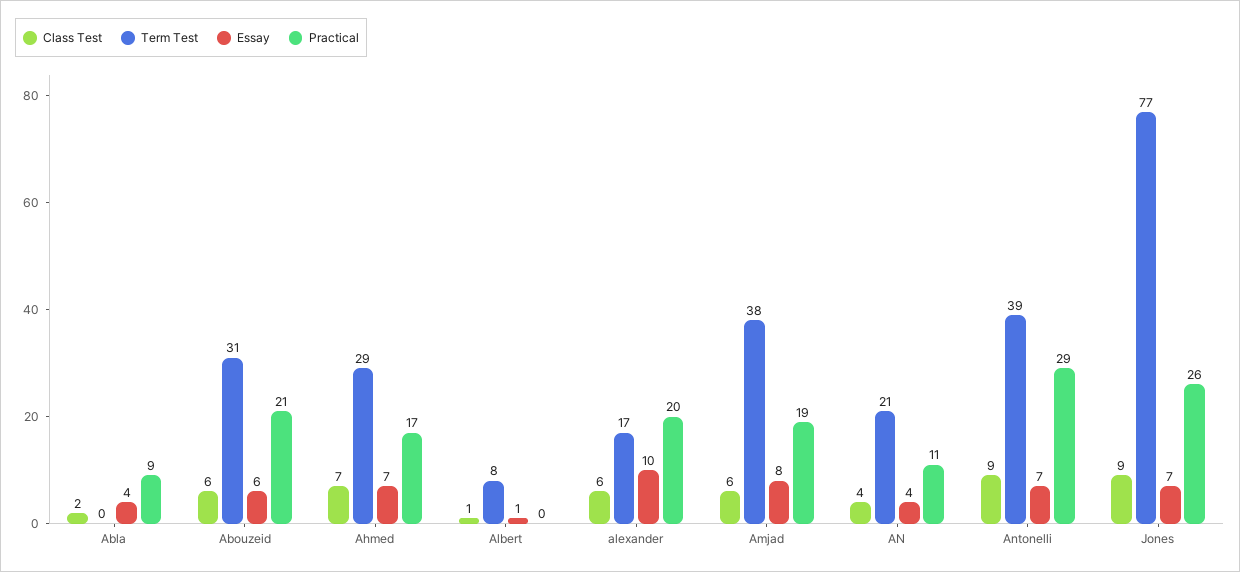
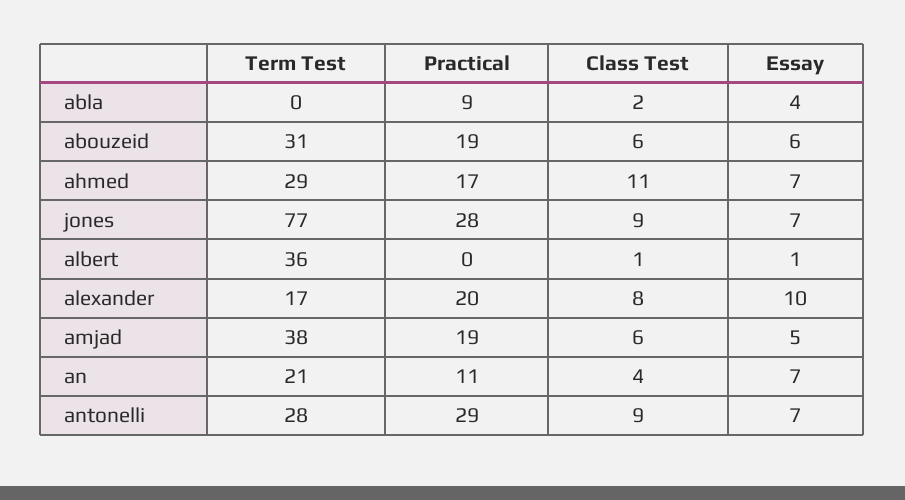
Practical, Abouzeid: 21 -> 19
Class Test, Ahmed: 7 -> 11
Term Test, Albert: 8 -> 36
Class Test, alexander: 6 -> 8
Essay, Amjad: 8 -> 5
Essay, AN: 4 -> 7
Term Test, Antonelli: 39 -> 28
Practical, Jones: 26 -> 28

